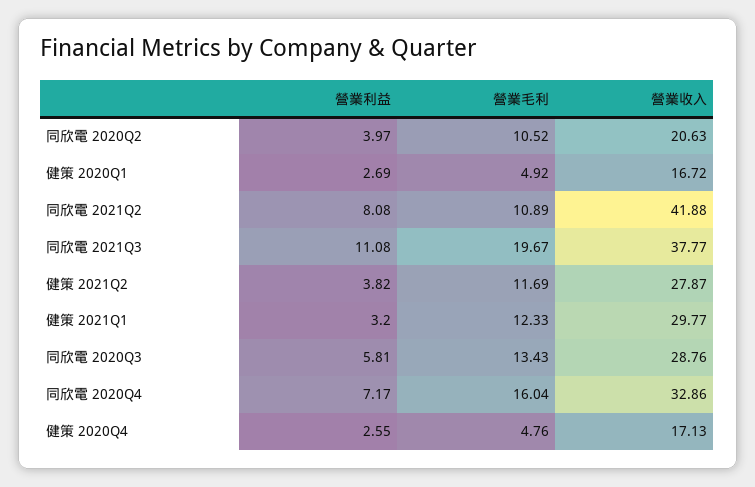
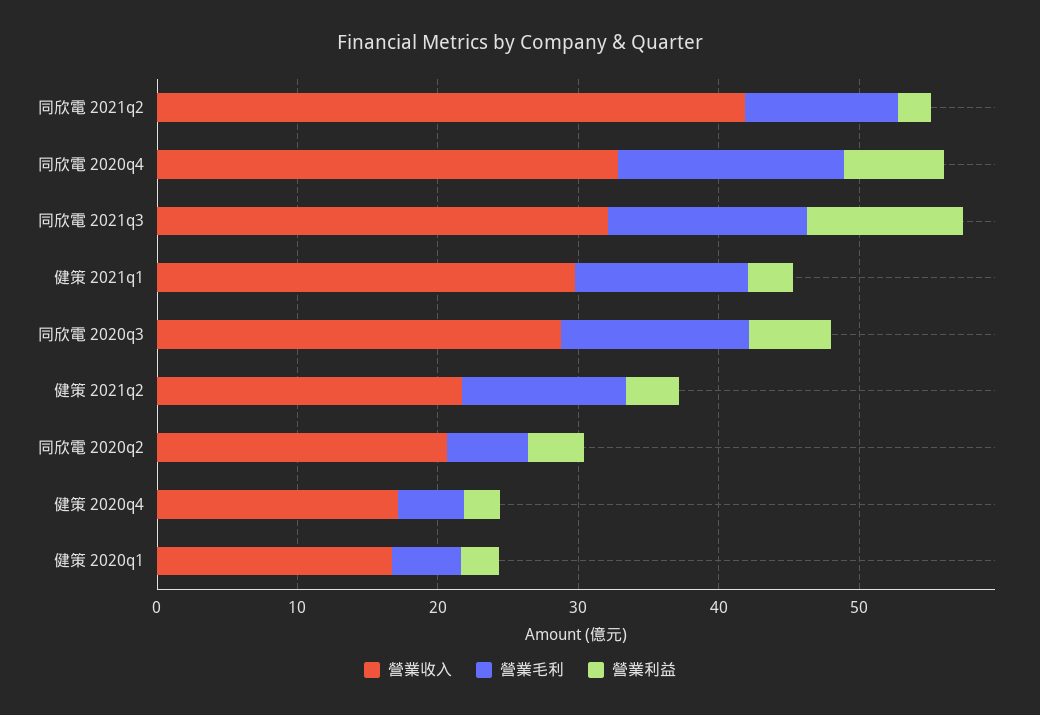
營業毛利, 同欣電 2020Q2: 10.52 -> 6
營業利益, 同欣電 2021Q2: 8.08 -> 2
營業毛利, 同欣電 2021Q3: 19.67 -> 14
營業收入, 同欣電 2021Q3: 37.77 -> 32
營業收入, 健策 2021Q2: 27.87 -> 22

